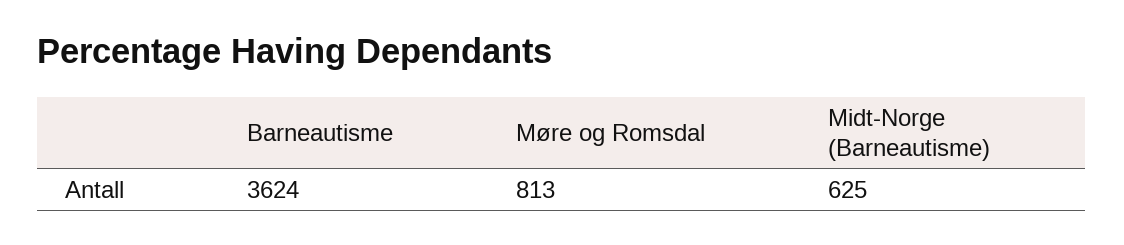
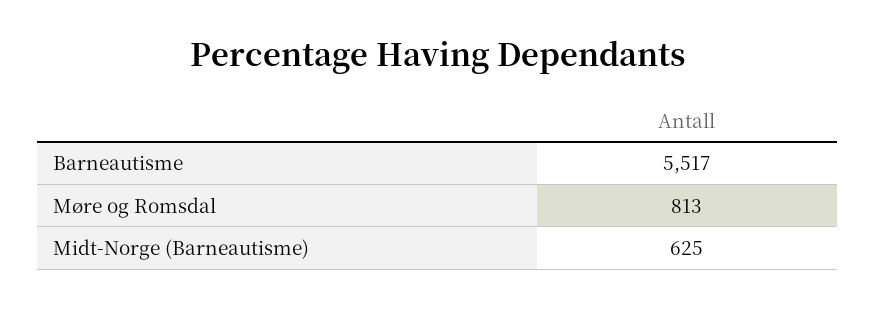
Barneautisme: 3624 -> 5517

